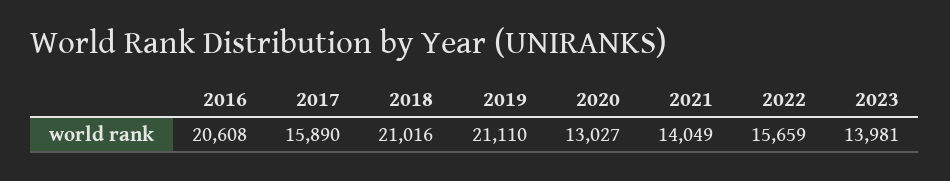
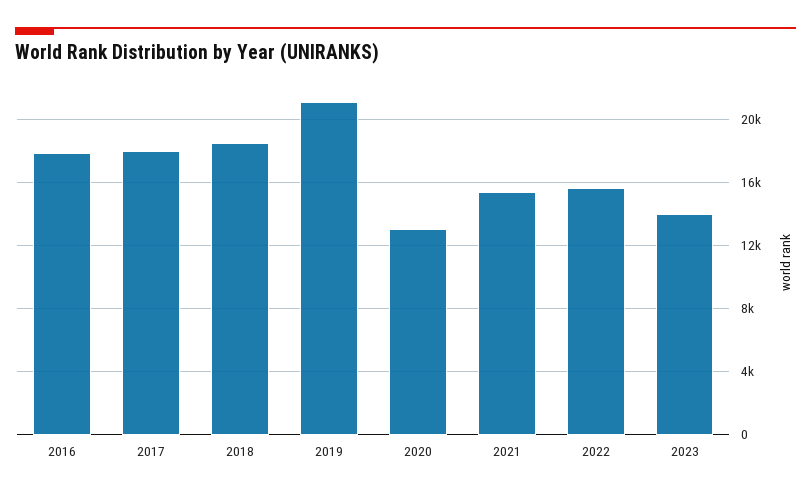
2016: 20608 -> 18000
2017: 15890 -> 18000
2018: 21016 -> 18500
2021: 14049 -> 15500

